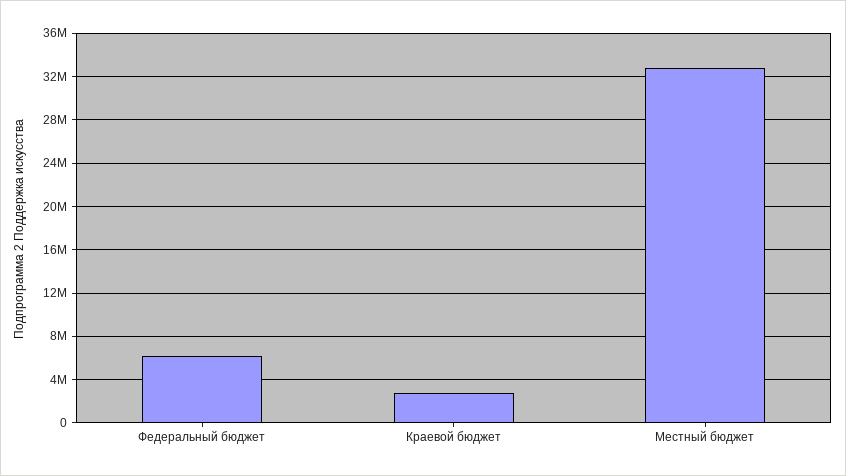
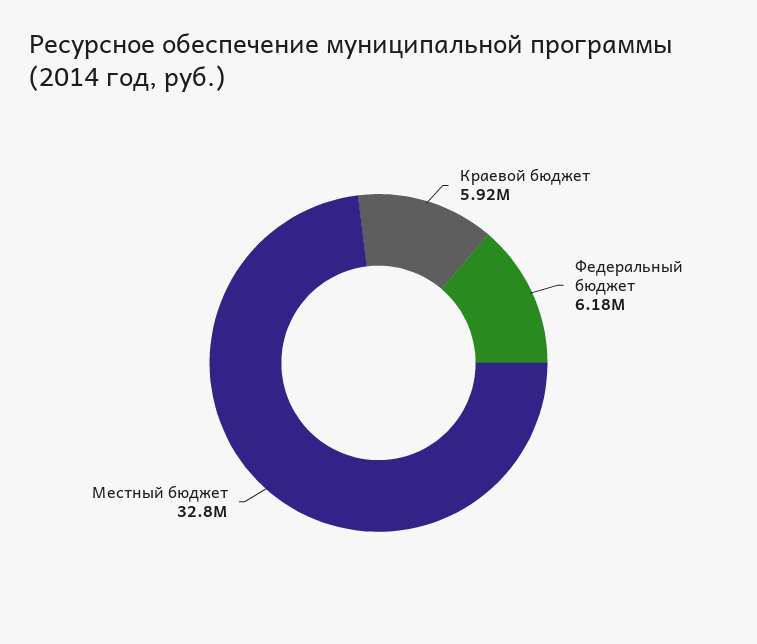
Краевой бюджет: 3000000 -> 5920000

